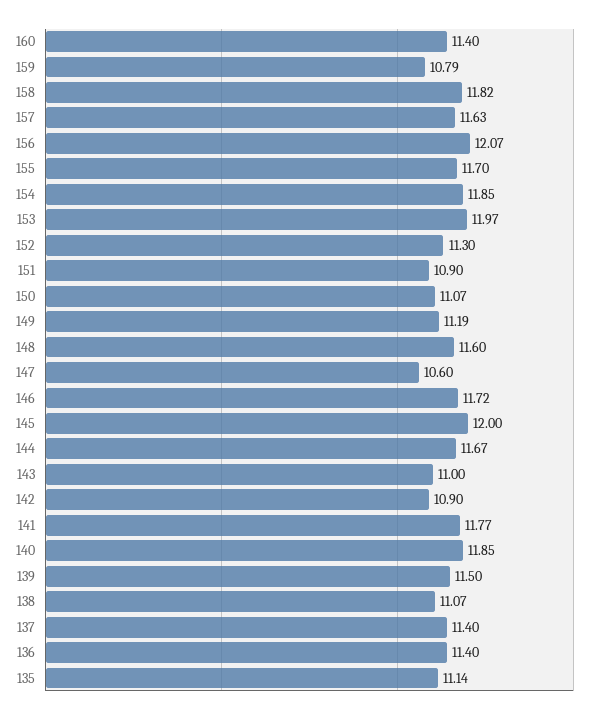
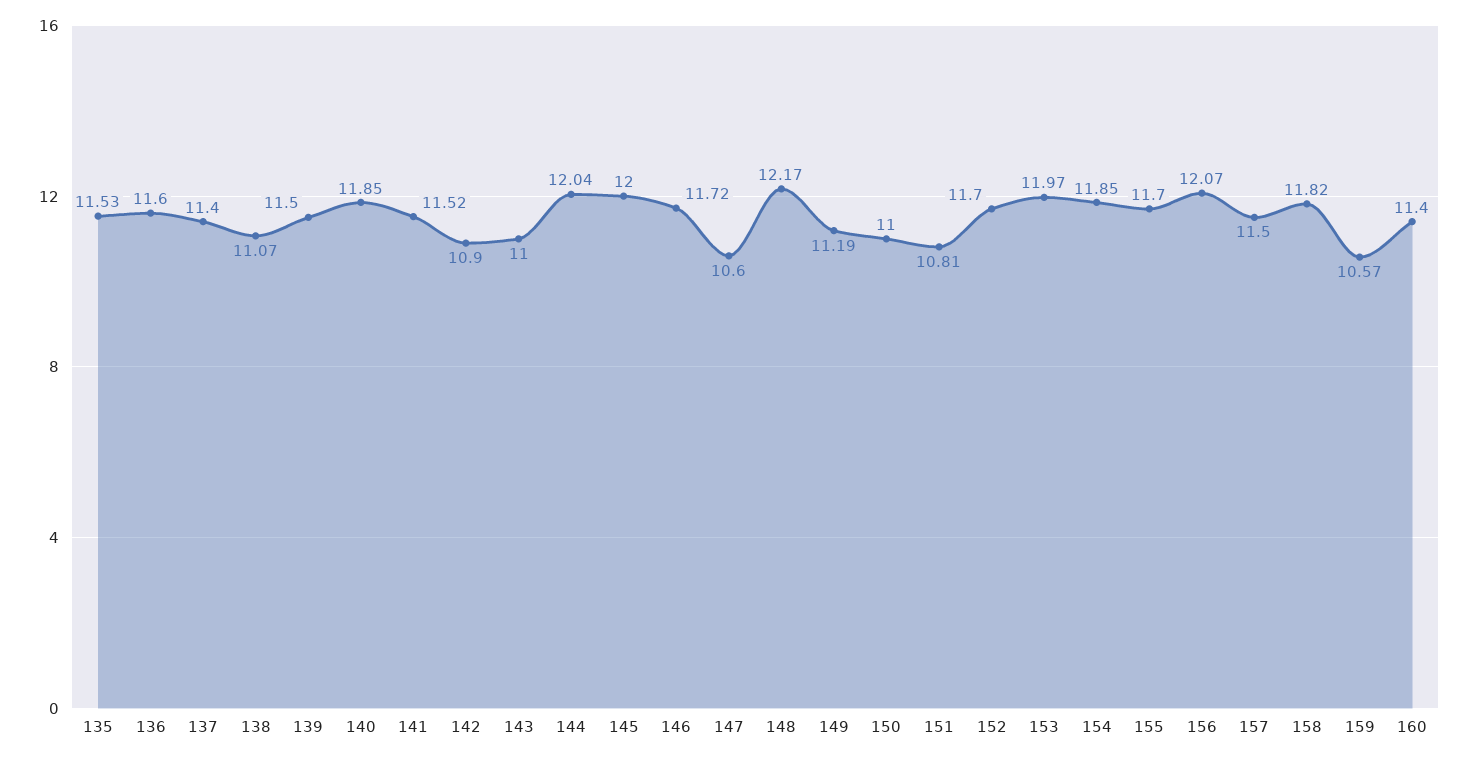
159: 10.79 -> 10.57
157: 11.63 -> 11.5
152: 11.3 -> 11.7
151: 10.9 -> 10.81
150: 11.07 -> 11
148: 11.6 -> 12.17
144: 11.67 -> 12.04
141: 11.77 -> 11.52
136: 11.4 -> 11.6
135: 11.14 -> 11.53

